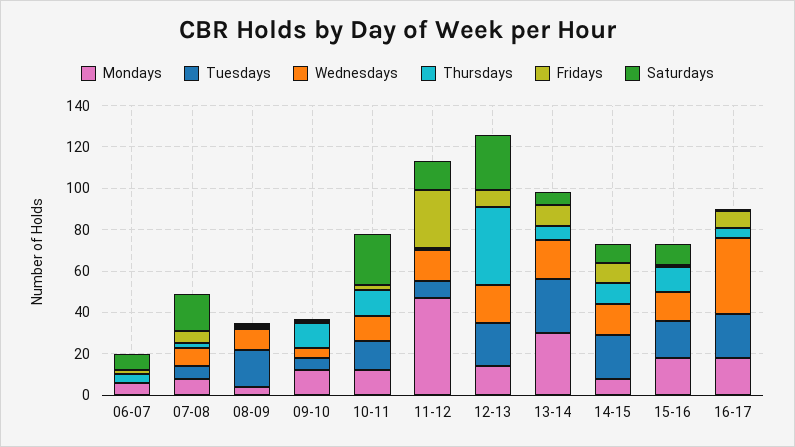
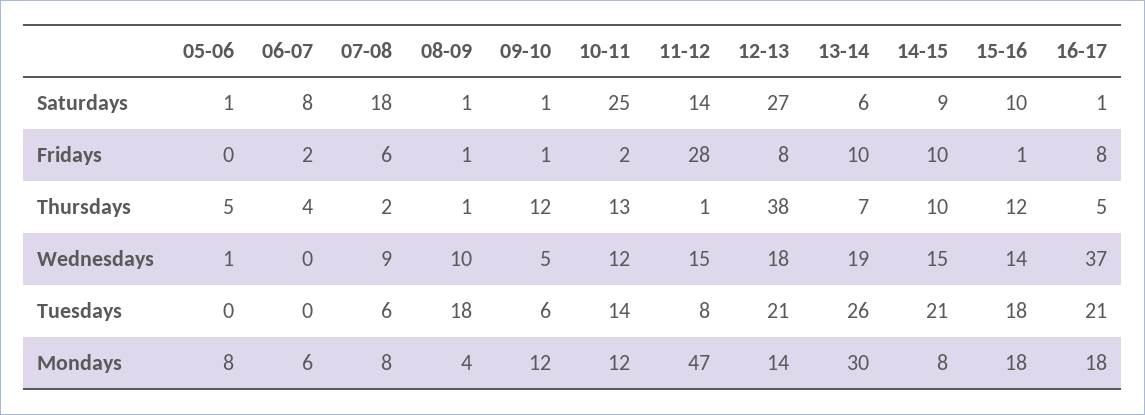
Saturdays, 05-06: none -> 1
Fridays, 05-06: none -> 0
Thursdays, 05-06: none -> 5
Wednesdays, 05-06: none -> 1
Tuesdays, 05-06: none -> 0
Mondays, 05-06: none -> 8

